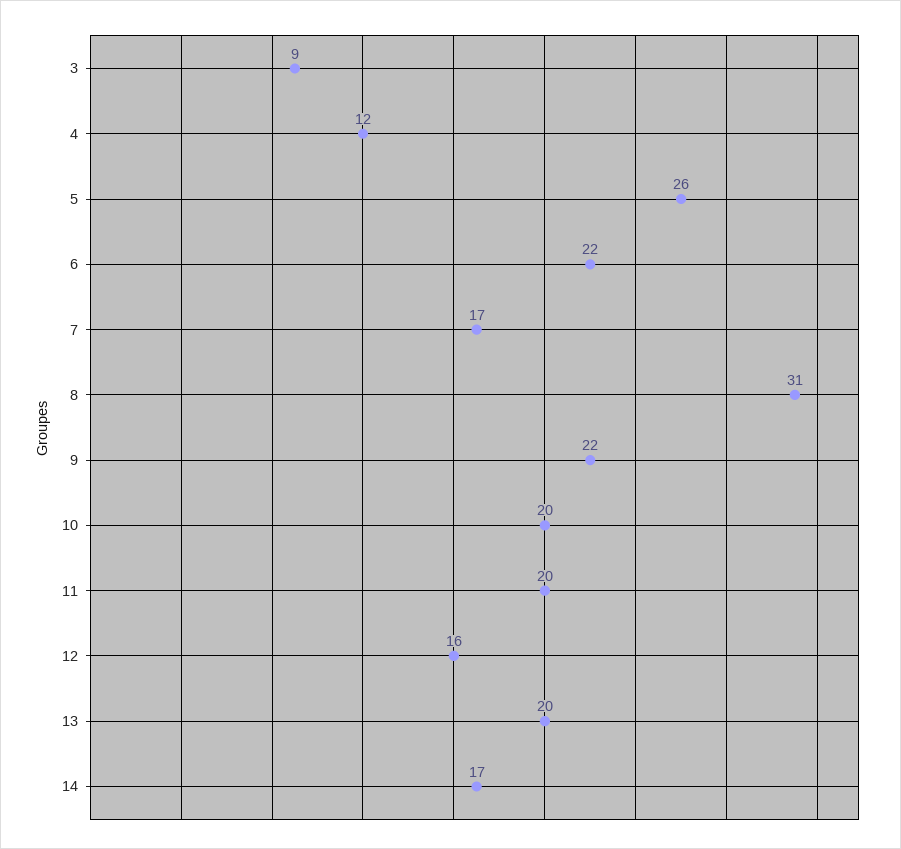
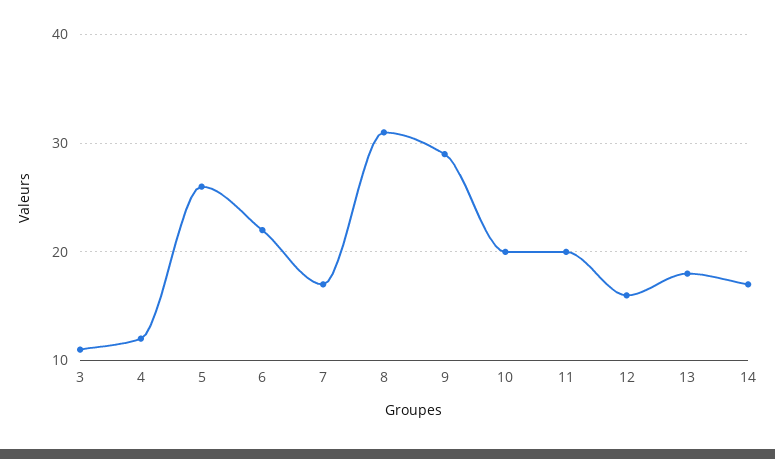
3: 9 -> 11
9: 22 -> 29
13: 20 -> 18

